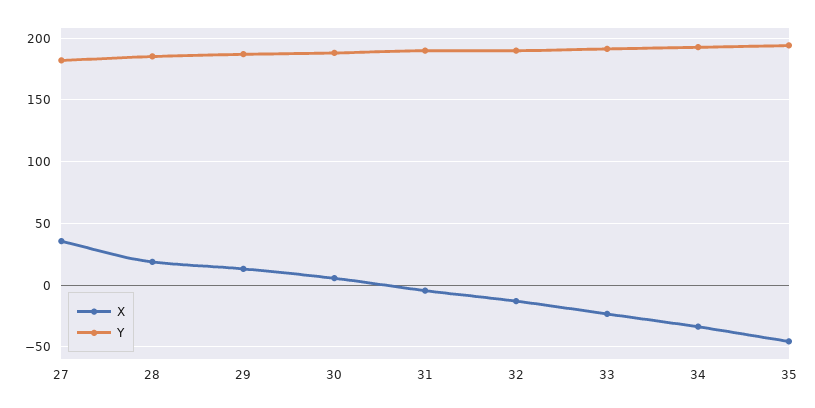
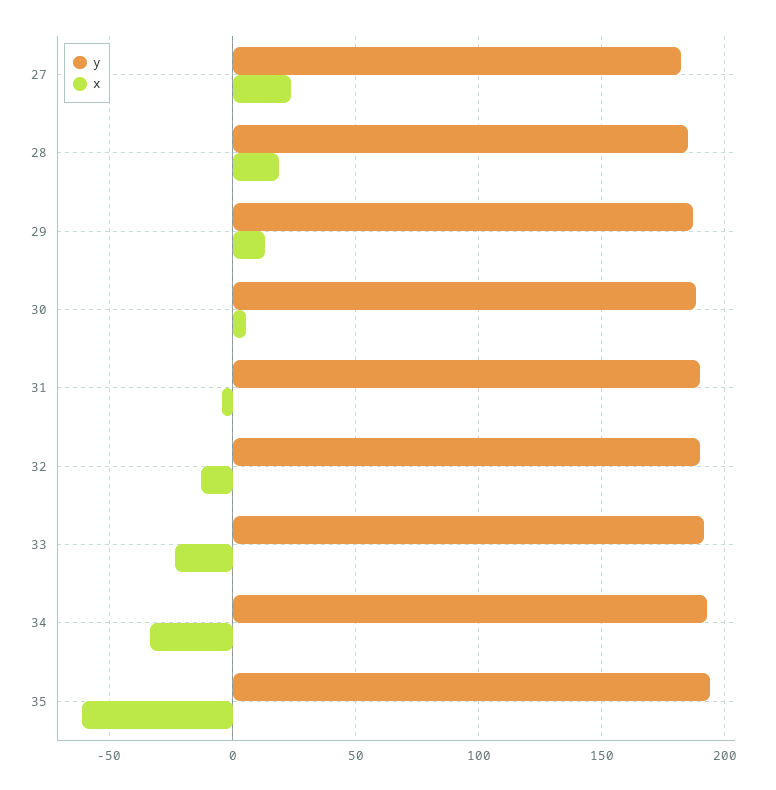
X, 27: 35 -> 25
X, 35: -45 -> -60

